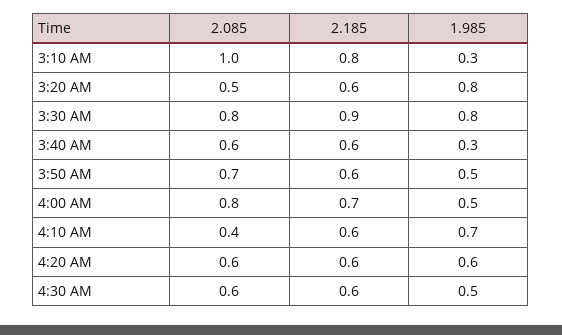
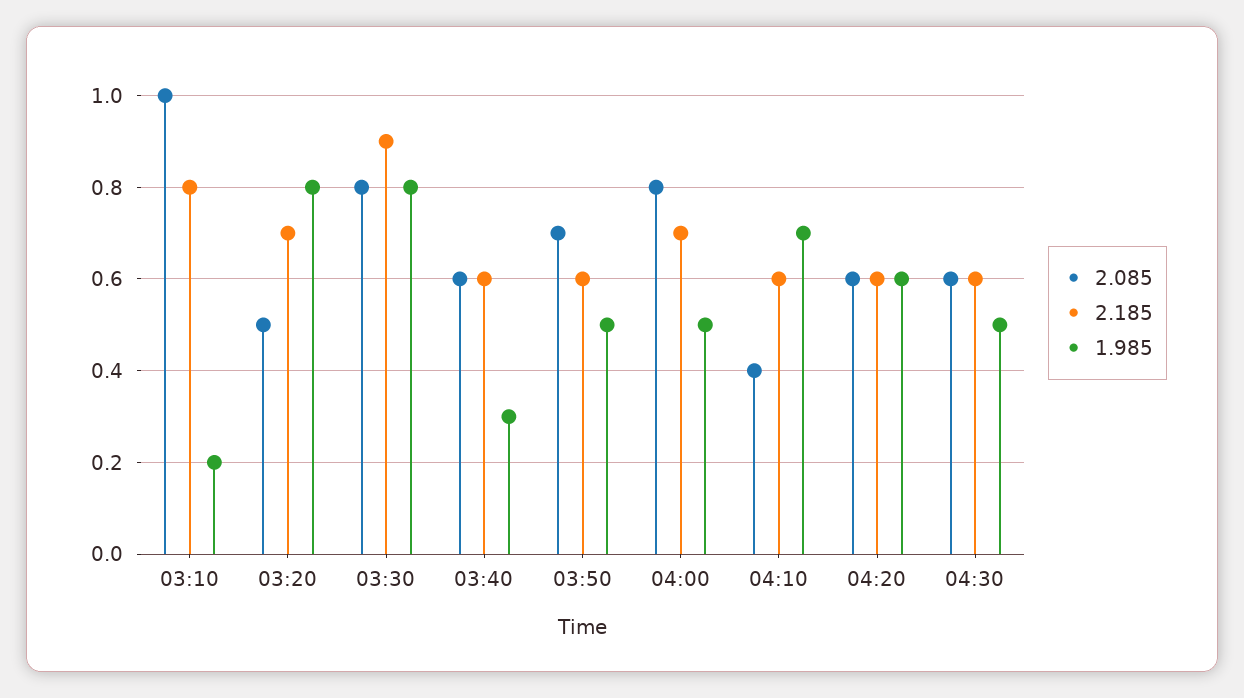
1.985, 3:10 AM: 0.3 -> 0.2
2.185, 3:20 AM: 0.6 -> 0.7

